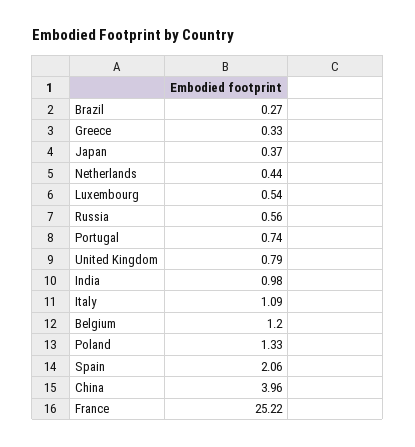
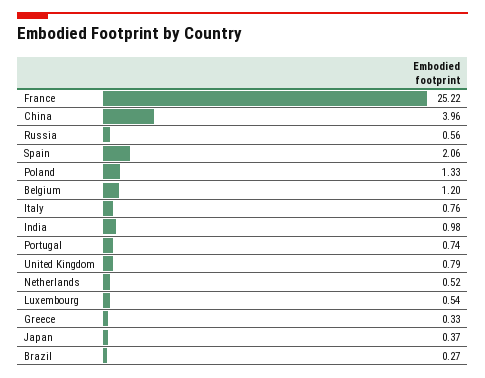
Netherlands: 0.44 -> 0.52
Italy: 1.09 -> 0.76

